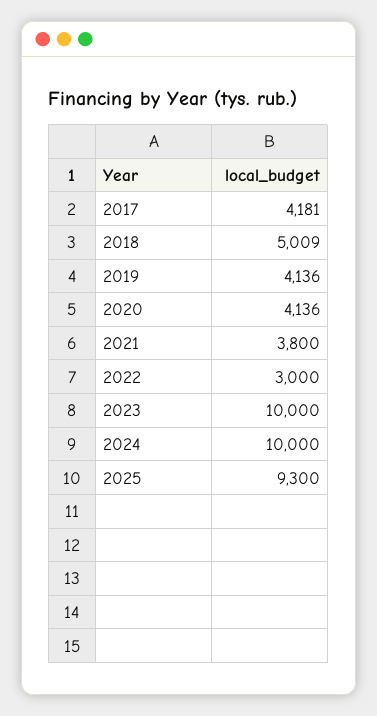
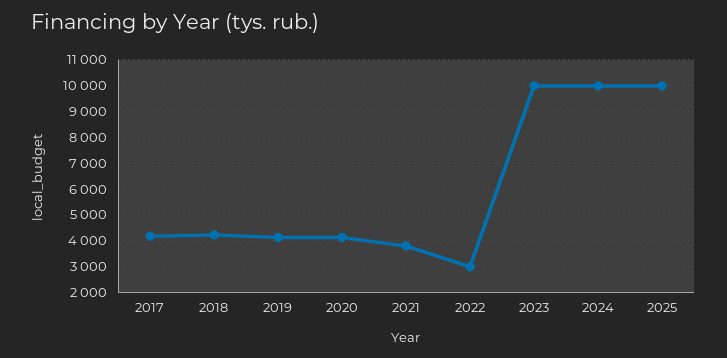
2018: 5009 -> 4250
2025: 9300 -> 10000

